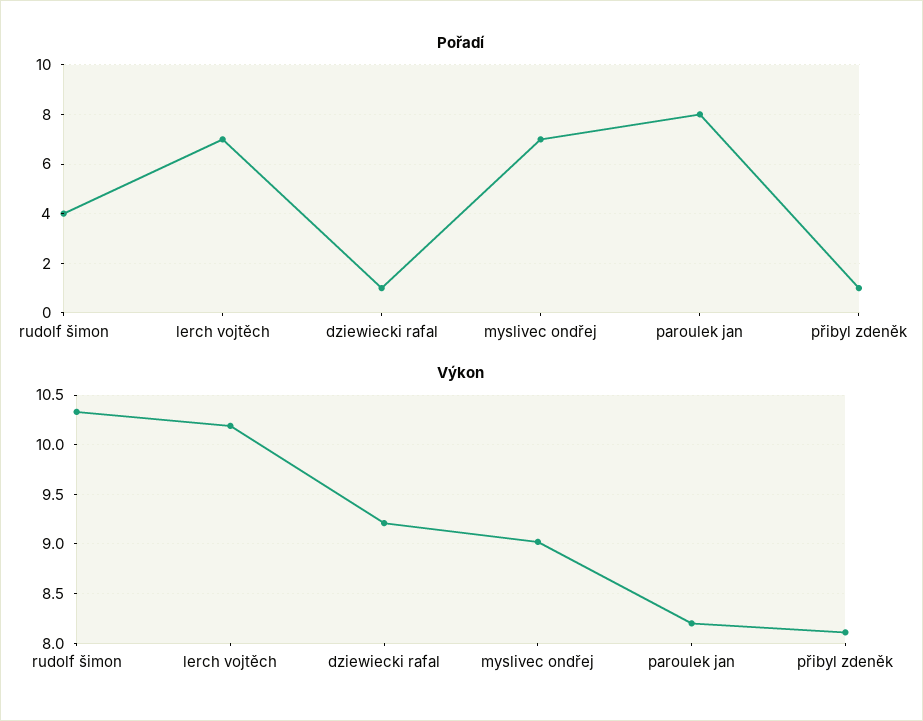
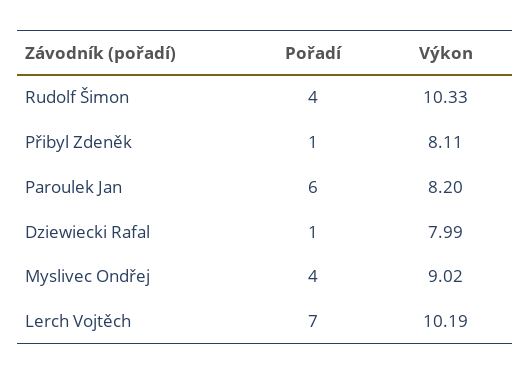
Pořadí, myslivec ondřej: 7 -> 4
Pořadí, paroulek jan: 8 -> 6
Výkon, dziewiecki rafal: 9.2 -> 7.99

